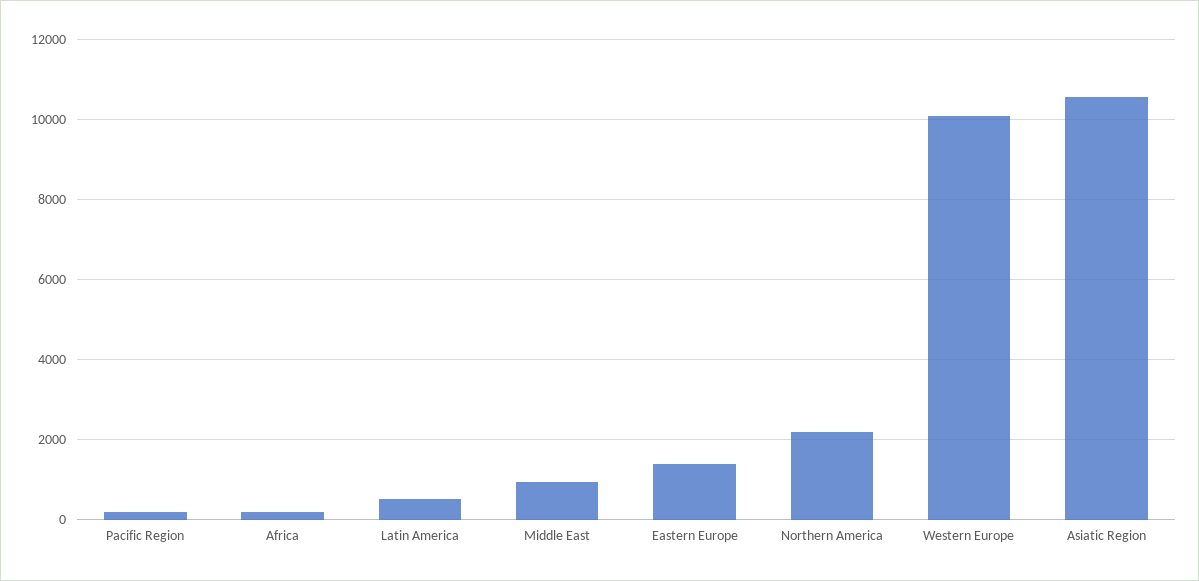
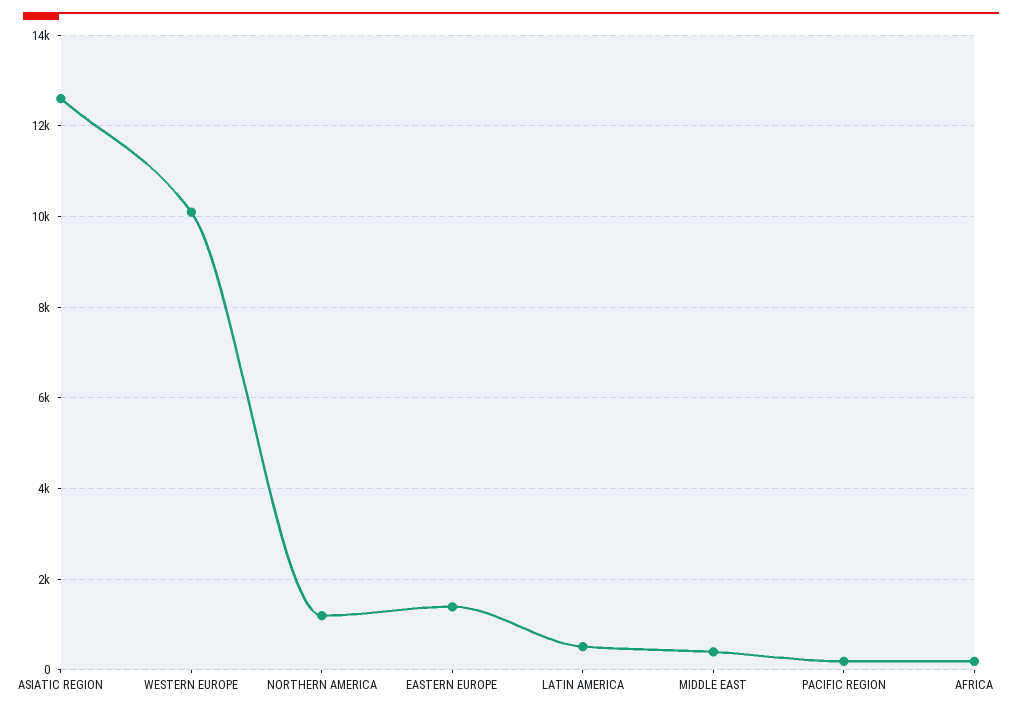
Middle East: 1000 -> 400
Northern America: 2200 -> 1200
Asiatic Region: 10600 -> 12600

